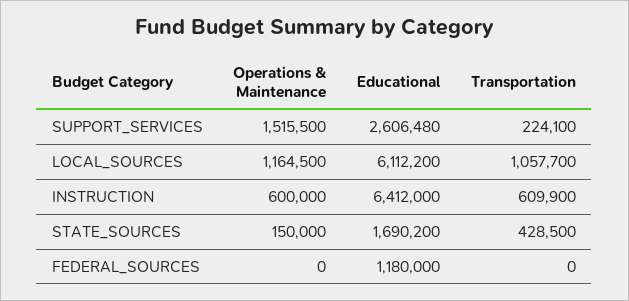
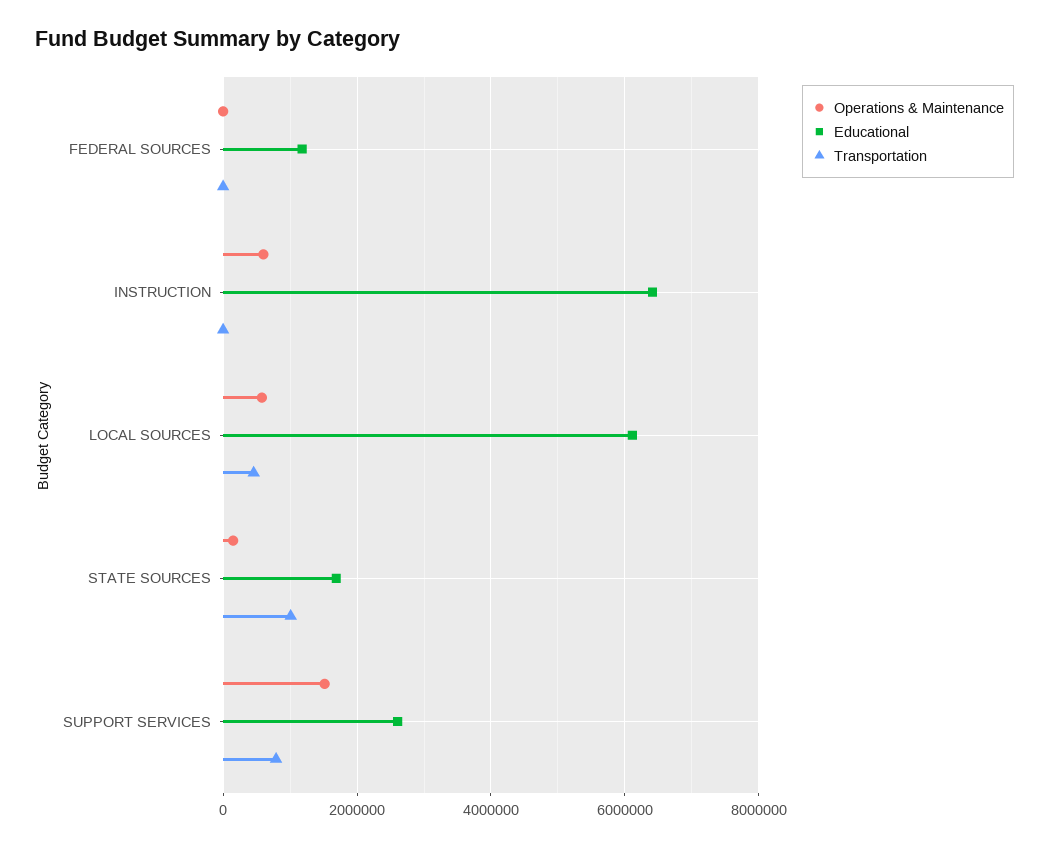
Transportation, SUPPORT_SERVICES: 224100 -> 800000
Operations & Maintenance, LOCAL_SOURCES: 1164500 -> 600000
Transportation, LOCAL_SOURCES: 1057700 -> 400000
Transportation, INSTRUCTION: 609900 -> 0
Transportation, STATE_SOURCES: 428500 -> 1000000

